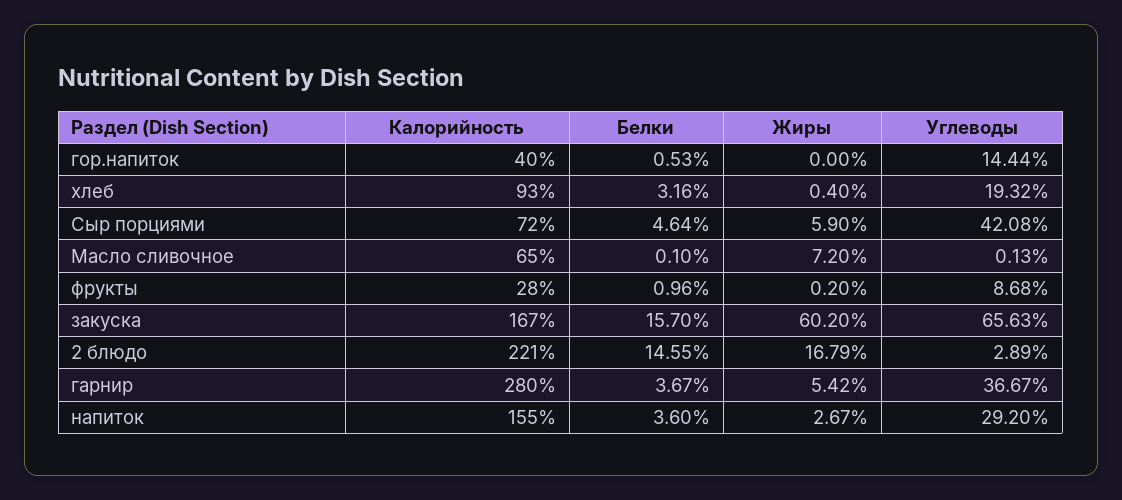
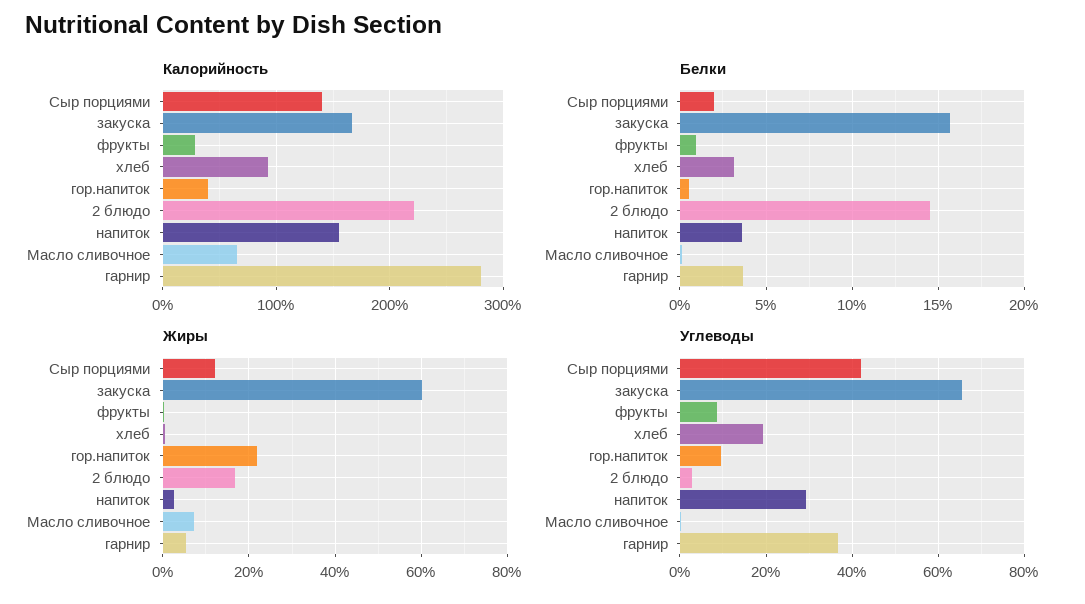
Жиры, гор.напиток: 0 -> 22
Углеводы, гор.напиток: 14.44 -> 10
Калорийность, Сыр порциями: 72 -> 140
Белки, Сыр порциями: 4.64 -> 2
Жиры, Сыр порциями: 5.9 -> 12

